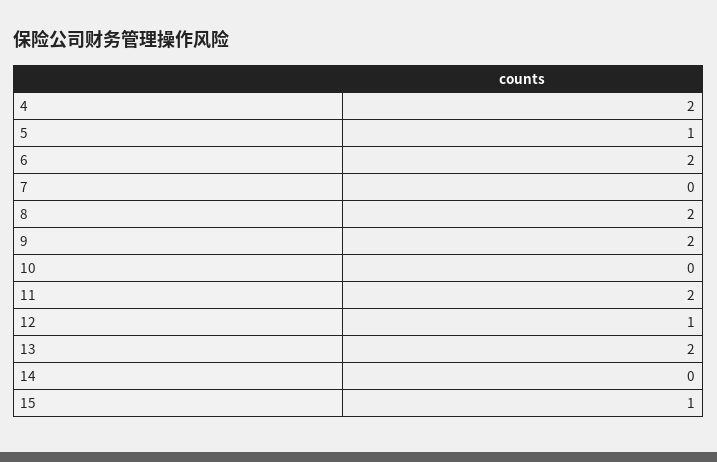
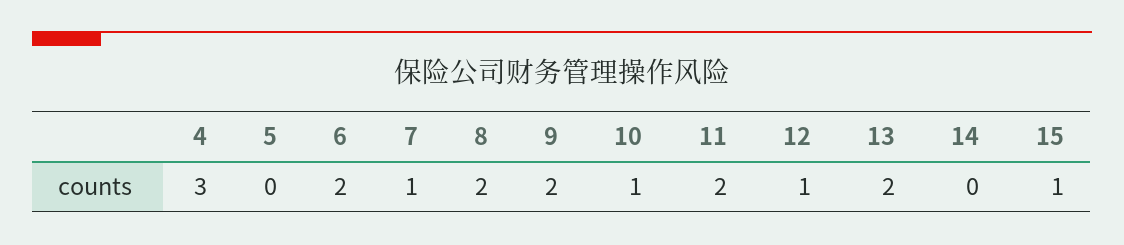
4: 2 -> 3
5: 1 -> 0
7: 0 -> 1
10: 0 -> 1

